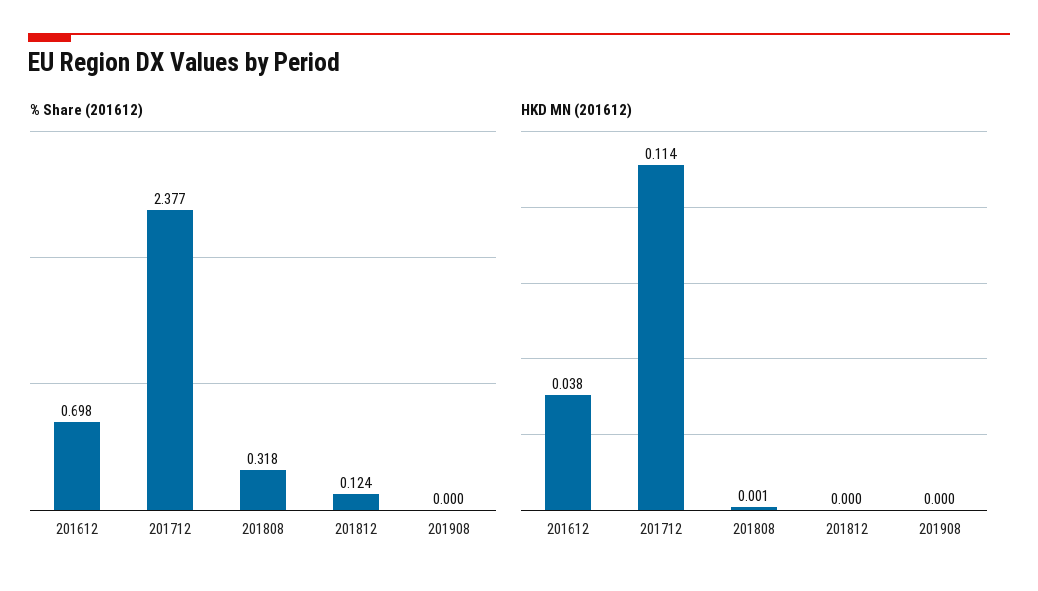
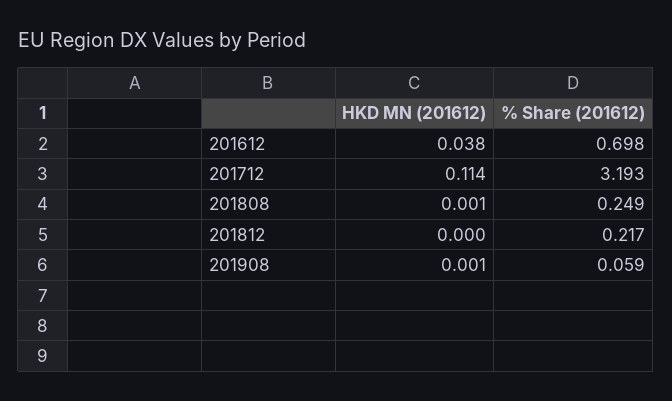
% Share (201612), 201712: 2.377 -> 3.193
% Share (201612), 201808: 0.318 -> 0.249
% Share (201612), 201812: 0.124 -> 0.217
% Share (201612), 201908: 0 -> 0.059
HKD MN (201612), 201908: 0 -> 0.001

